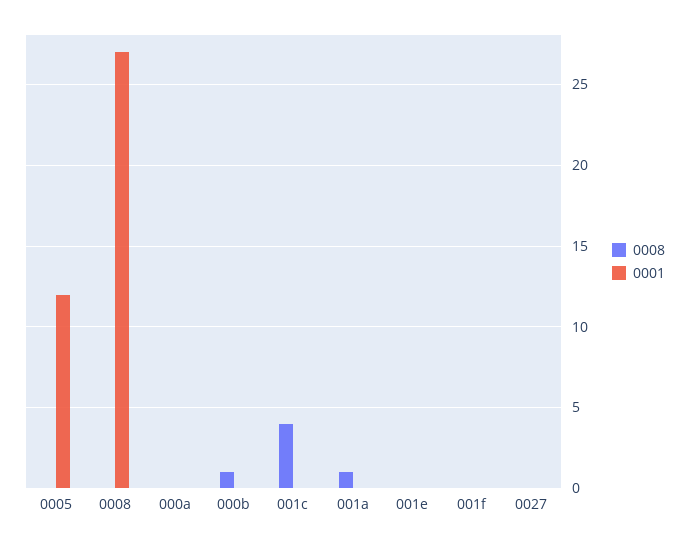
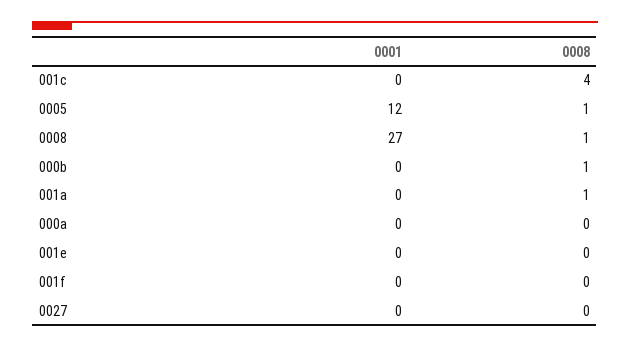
0008, 0005: 0 -> 1
0008, 0008: 0 -> 1

